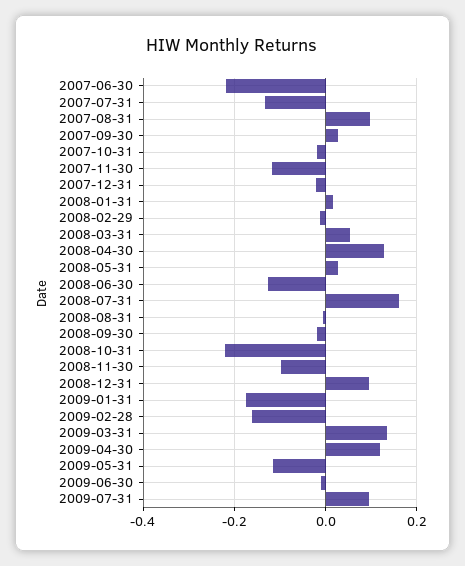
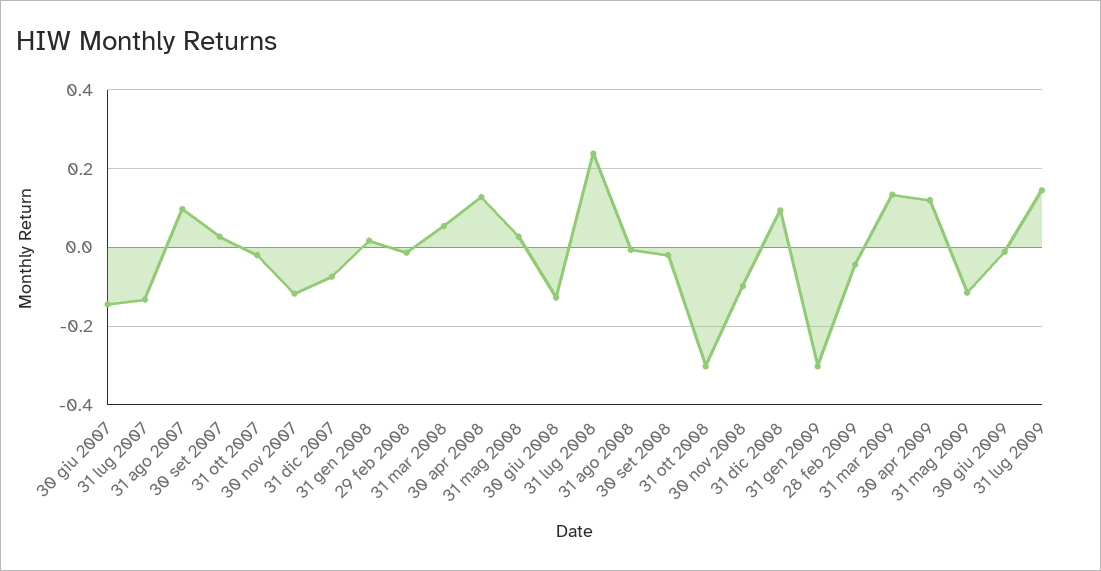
2007-06-30: -0.22 -> -0.14
2007-12-31: -0.02 -> -0.08
2008-07-31: 0.16 -> 0.24
2008-10-31: -0.22 -> -0.3
2009-01-31: -0.18 -> -0.3
2009-02-28: -0.16 -> -0.04
2009-07-31: 0.1 -> 0.14

